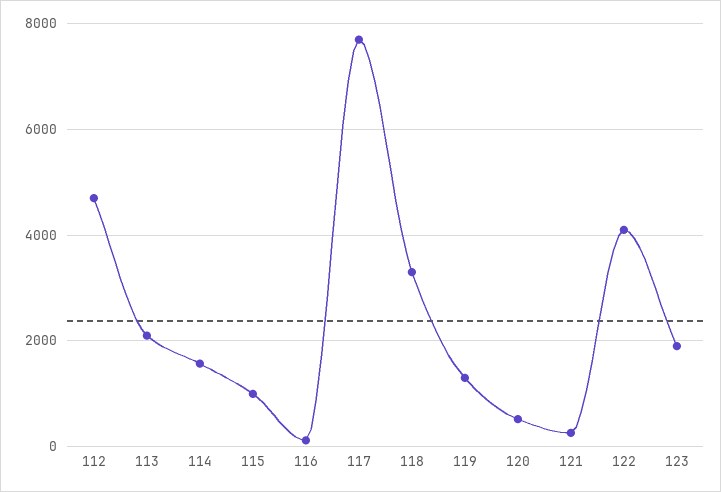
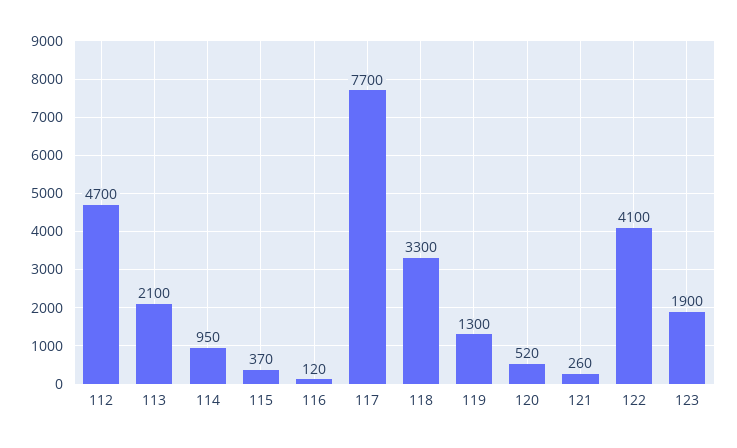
114: 1600 -> 950
115: 1000 -> 370

